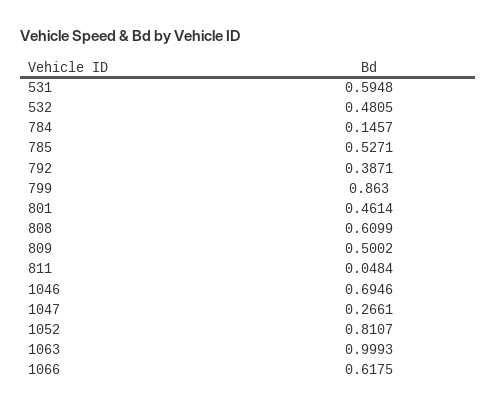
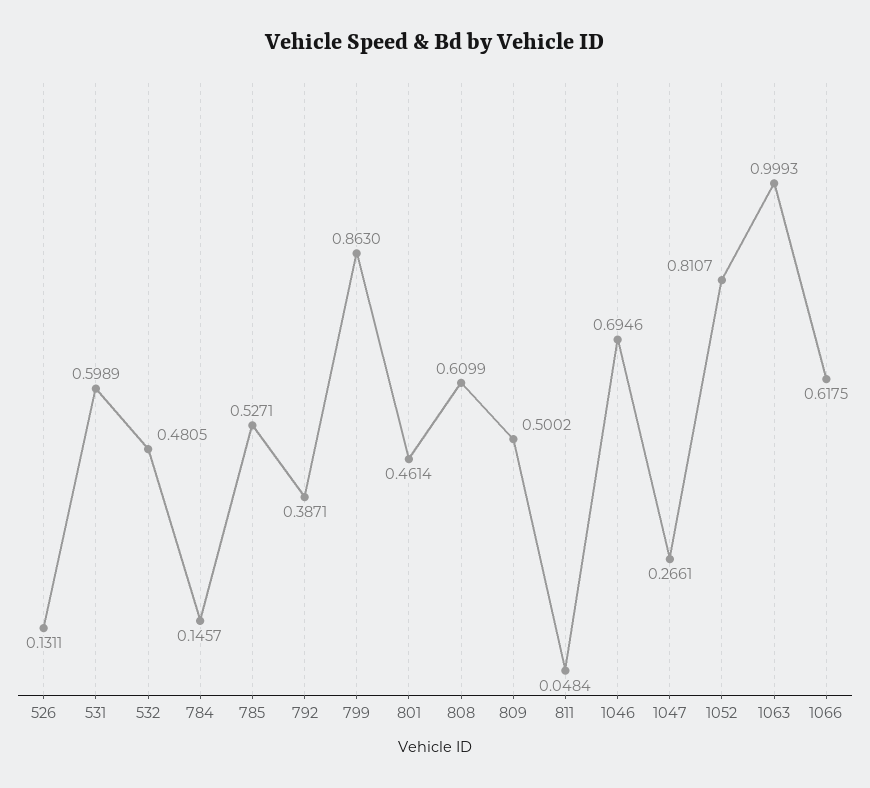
531: 0.5948 -> 0.5989
526: none -> 0.1311

